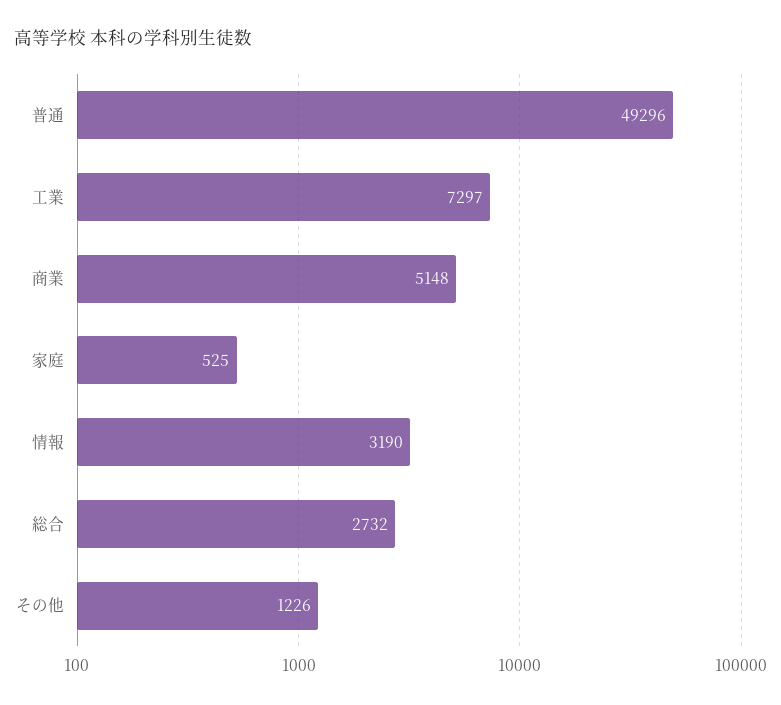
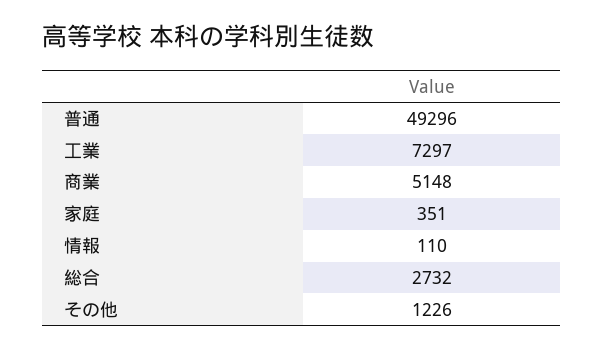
家庭: 525 -> 351
情報: 3190 -> 110

